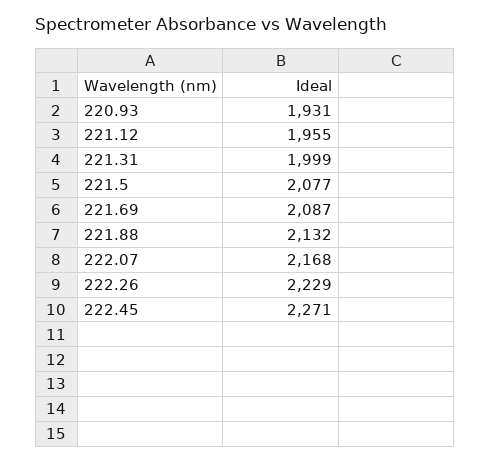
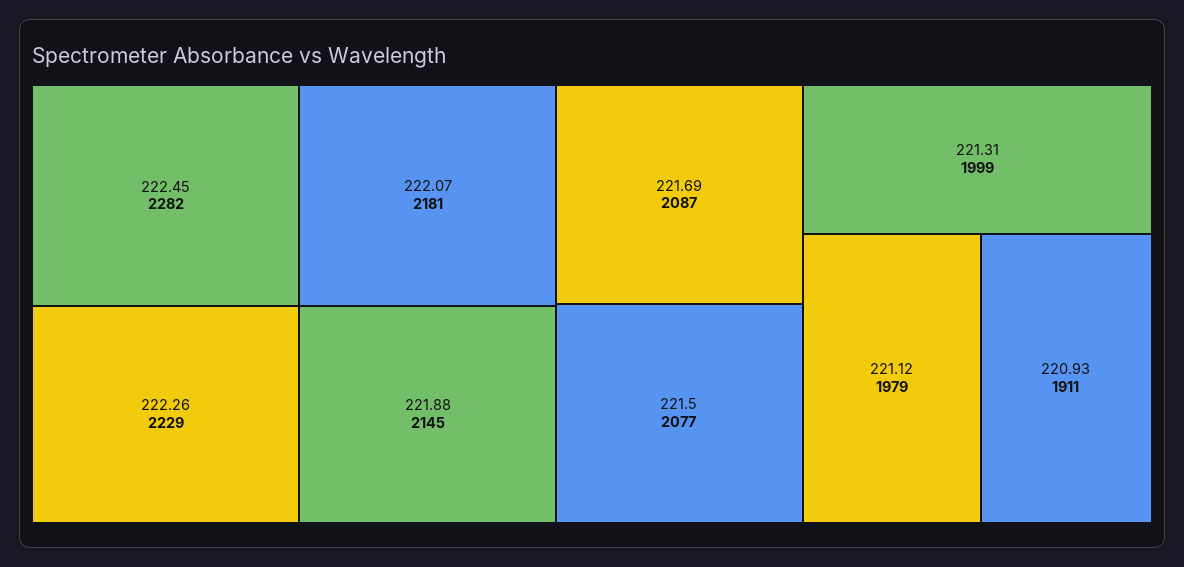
220.93: 1931 -> 1911
221.12: 1955 -> 1979
221.88: 2132 -> 2145
222.07: 2168 -> 2181
222.45: 2271 -> 2282

